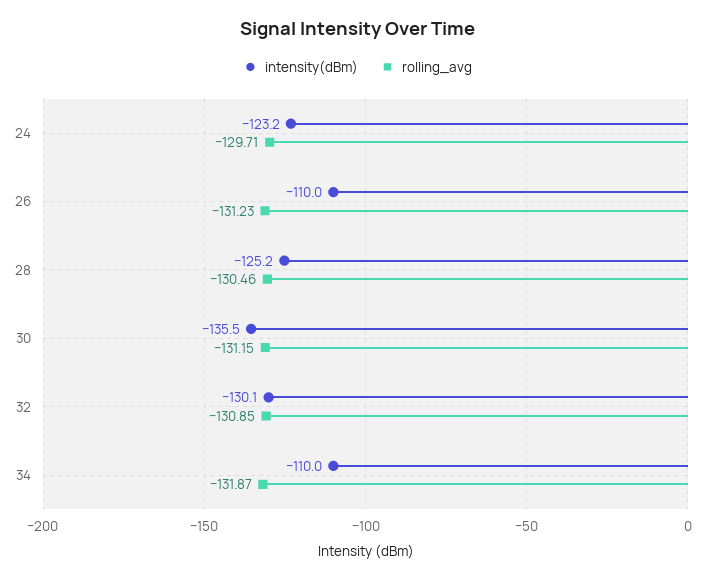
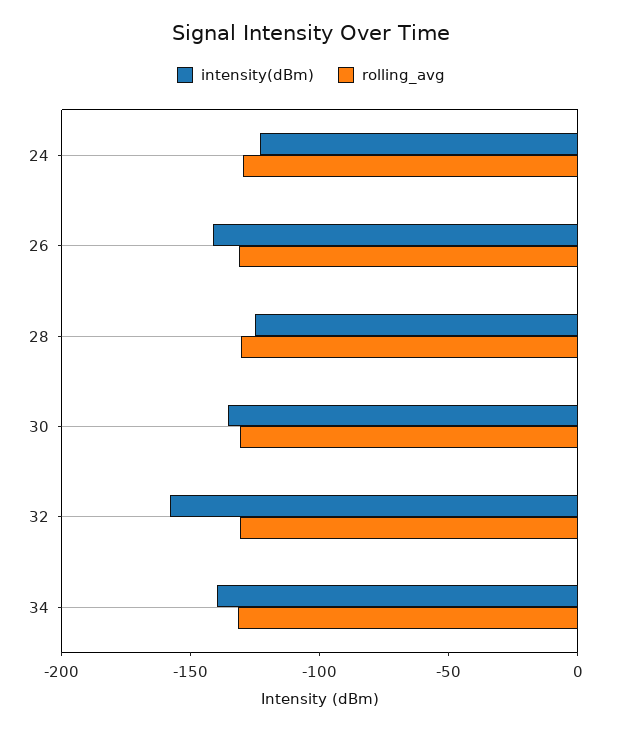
intensity(dBm), 26: -110 -> -140
intensity(dBm), 32: -130.1 -> -160
intensity(dBm), 34: -110 -> -140

